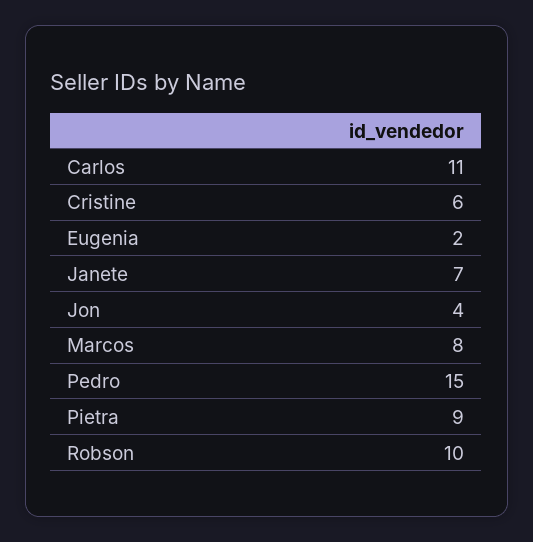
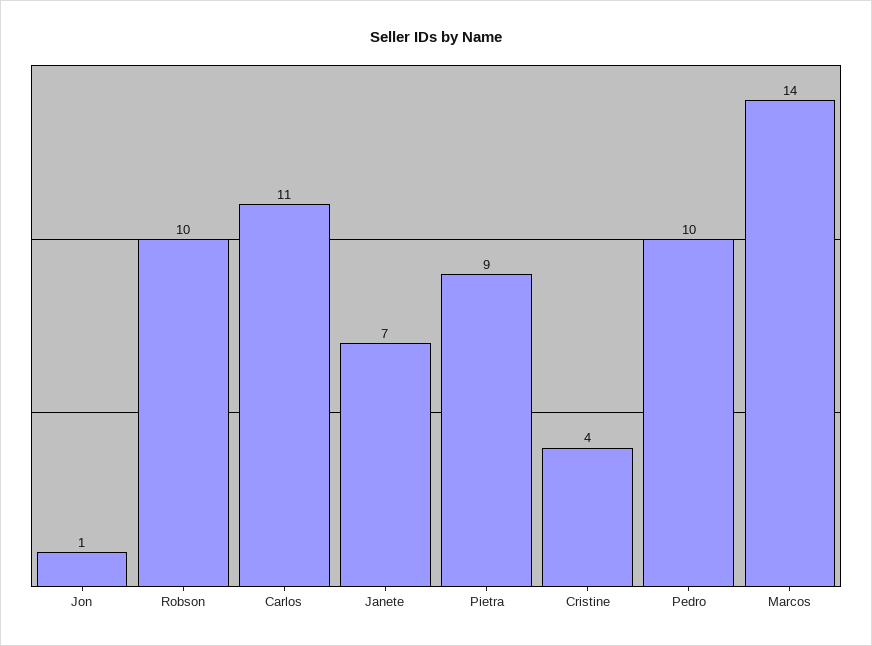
Cristine: 6 -> 4
Eugenia: 2 -> none
Jon: 4 -> 1
Marcos: 8 -> 14
Pedro: 15 -> 10

